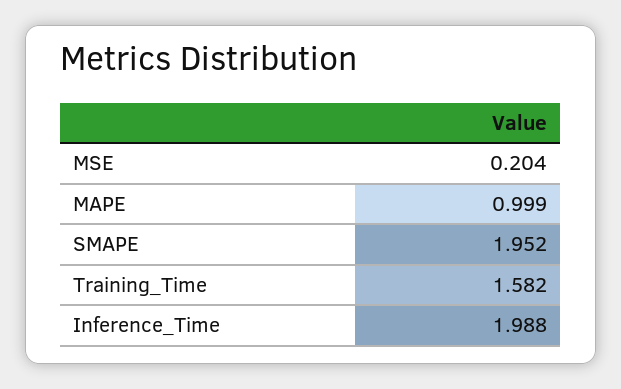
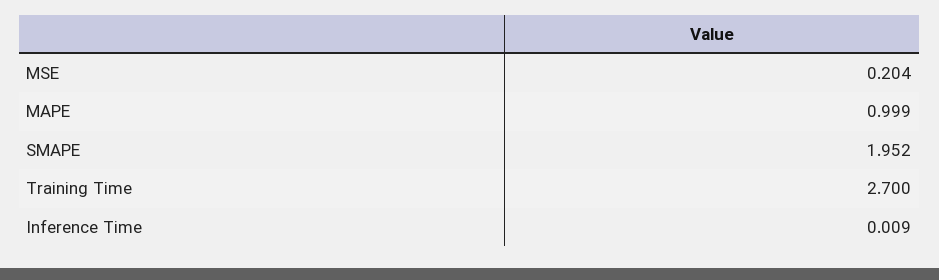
Training_Time: 1.582 -> 2.7
Inference_Time: 1.988 -> 0.009

